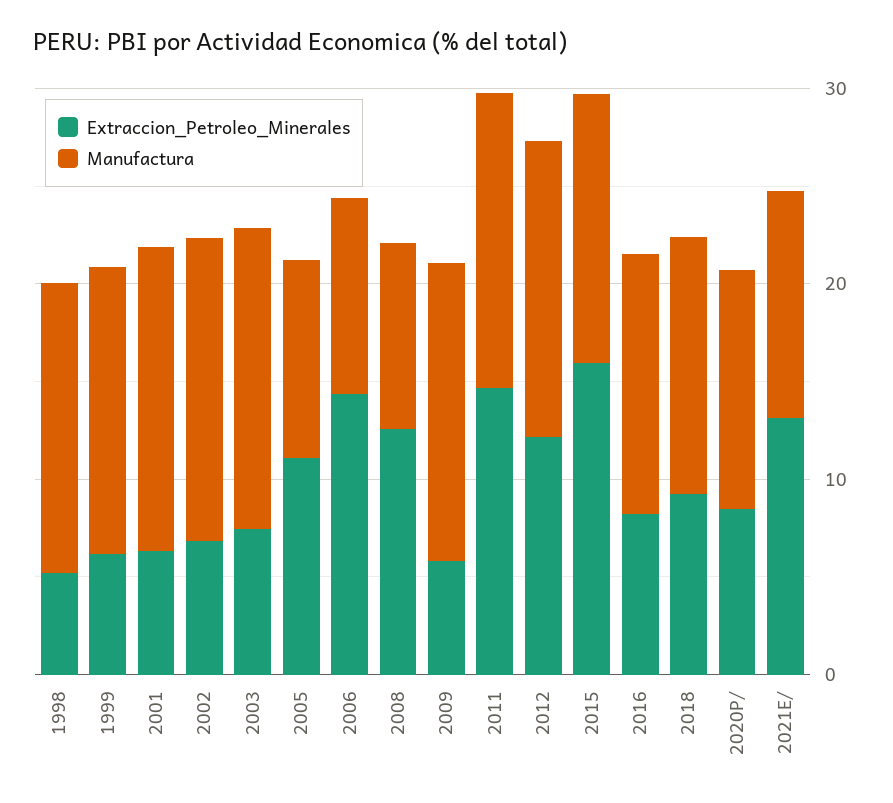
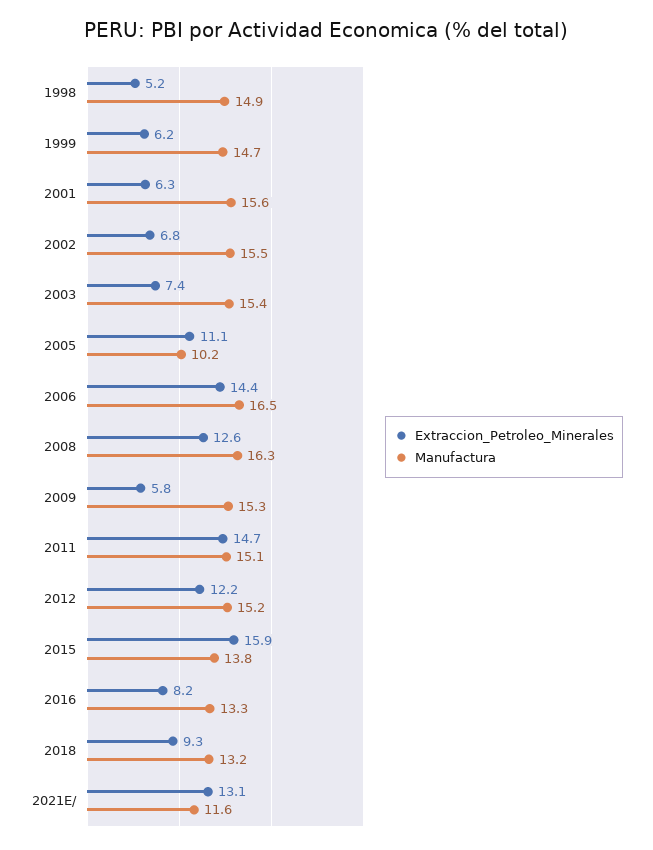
Manufactura, 2006: 10 -> 16.5
Manufactura, 2008: 10 -> 16.3
Extraccion_Petroleo_Minerales, 2020P/: 8 -> none
Manufactura, 2020P/: 12 -> none

